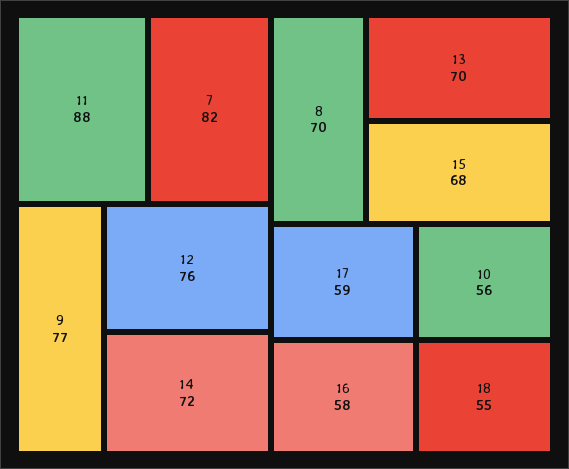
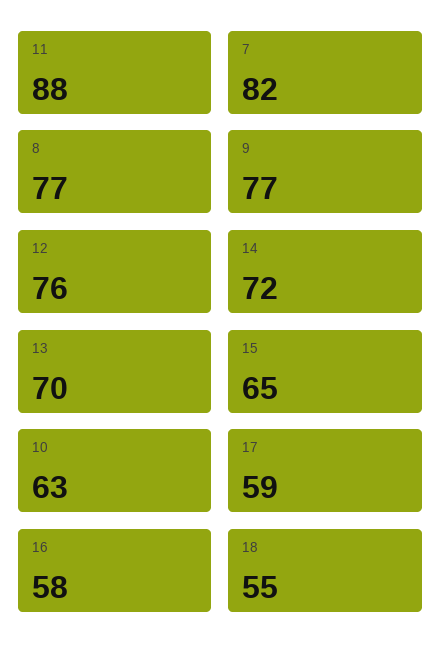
8: 70 -> 77
15: 68 -> 65
10: 56 -> 63

